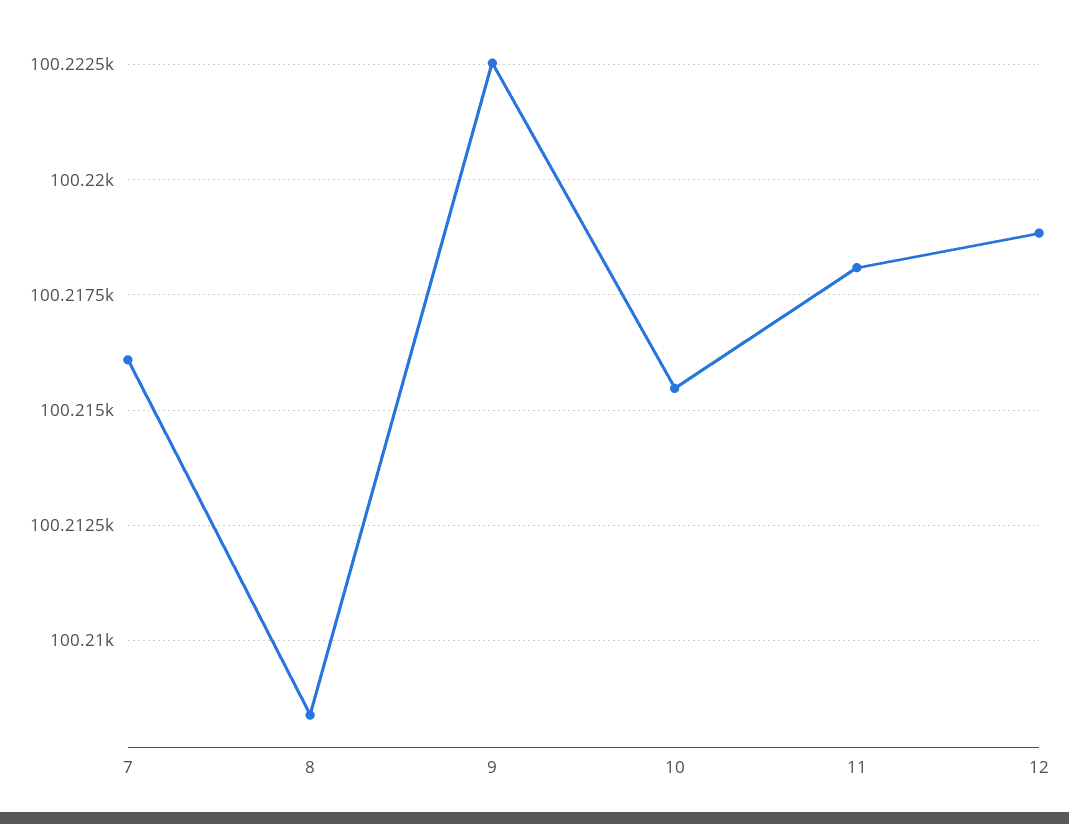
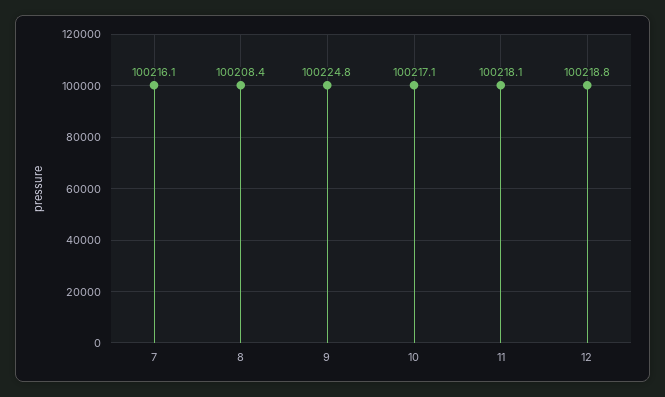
9: 100222.5 -> 100224.8
10: 100215.5 -> 100217.1

